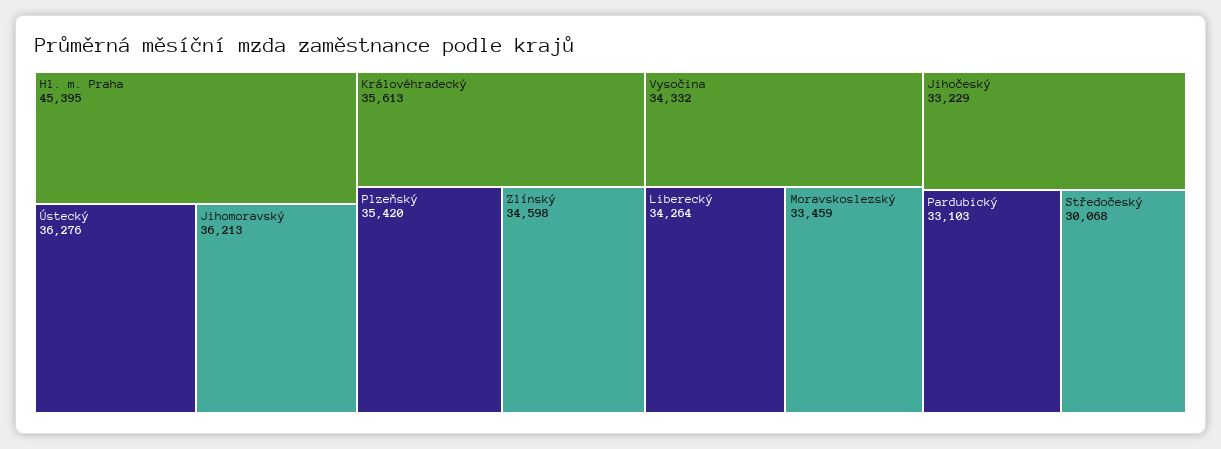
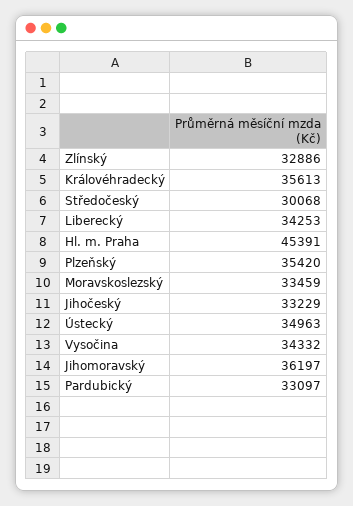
Hl. m. Praha: 45395 -> 45391
Ústecký: 36276 -> 34963
Jihomoravský: 36213 -> 36197
Zlínský: 34598 -> 32886
Liberecký: 34264 -> 34253
Pardubický: 33103 -> 33097

